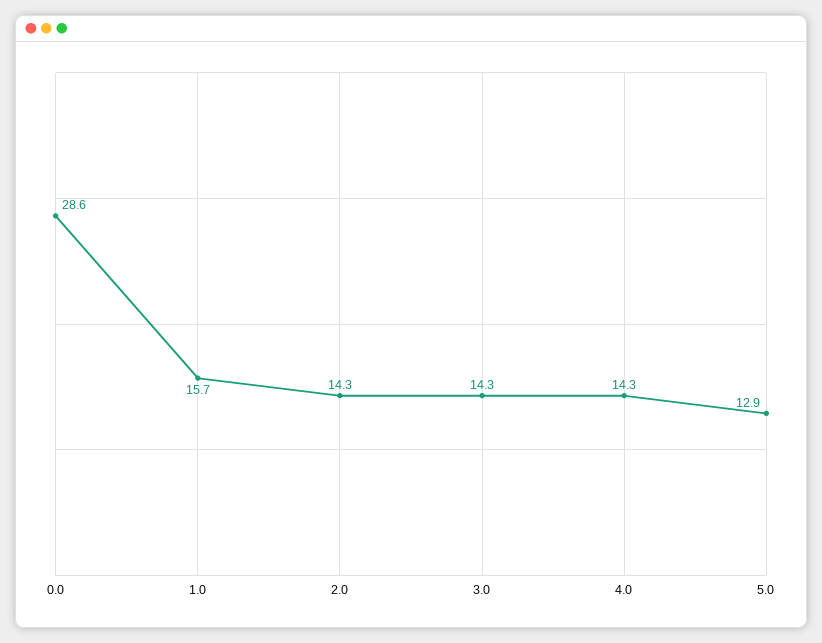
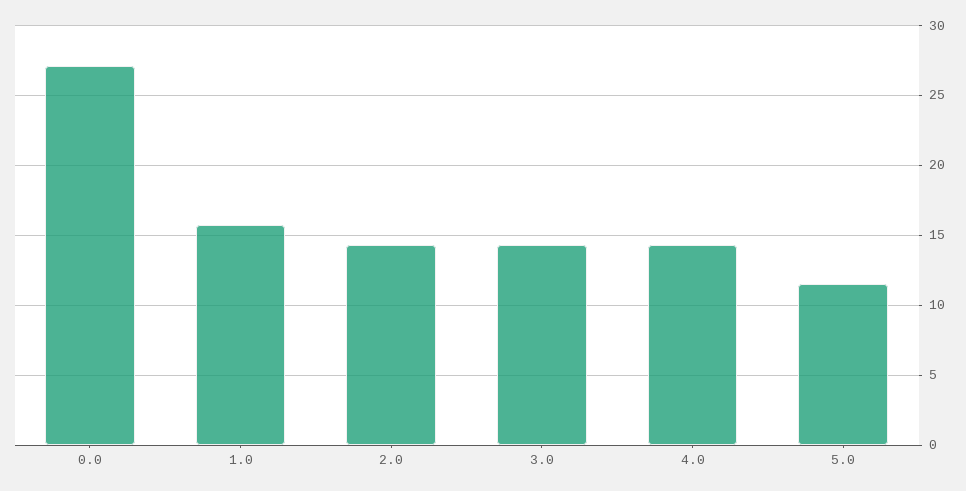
0.0: 28.6 -> 27
5.0: 12.9 -> 11.5

